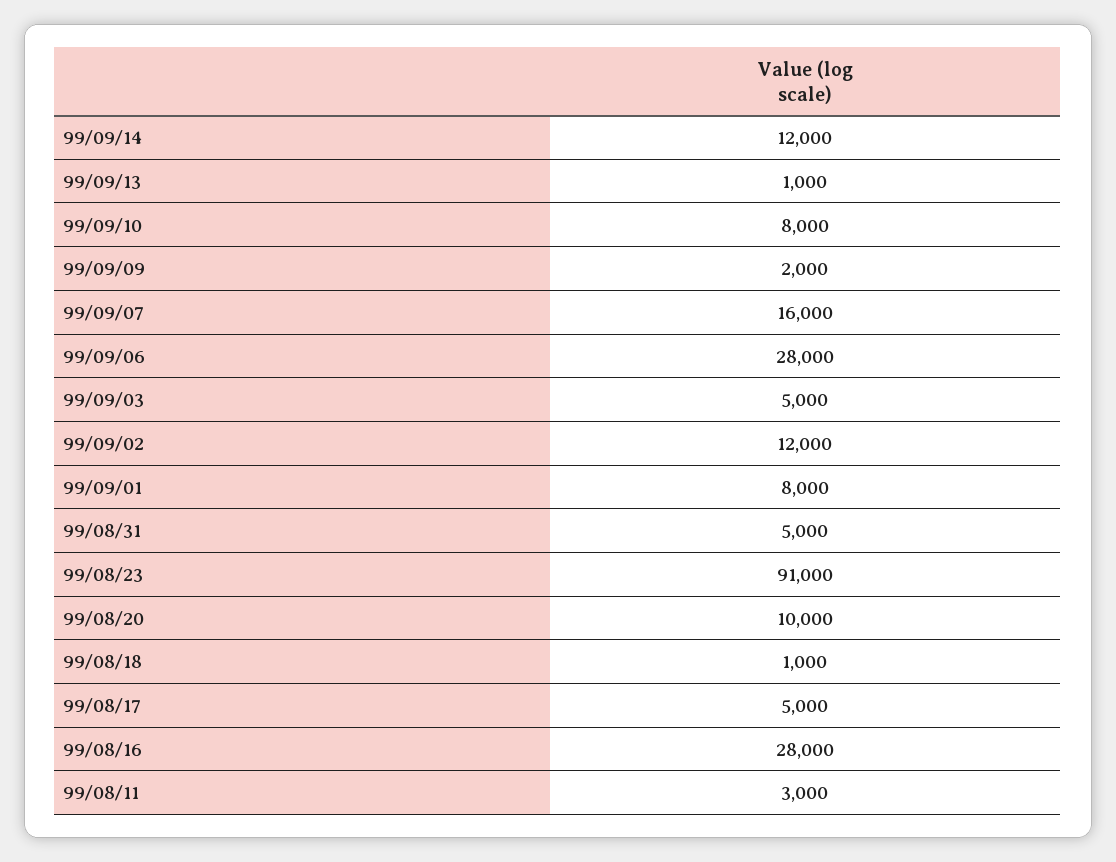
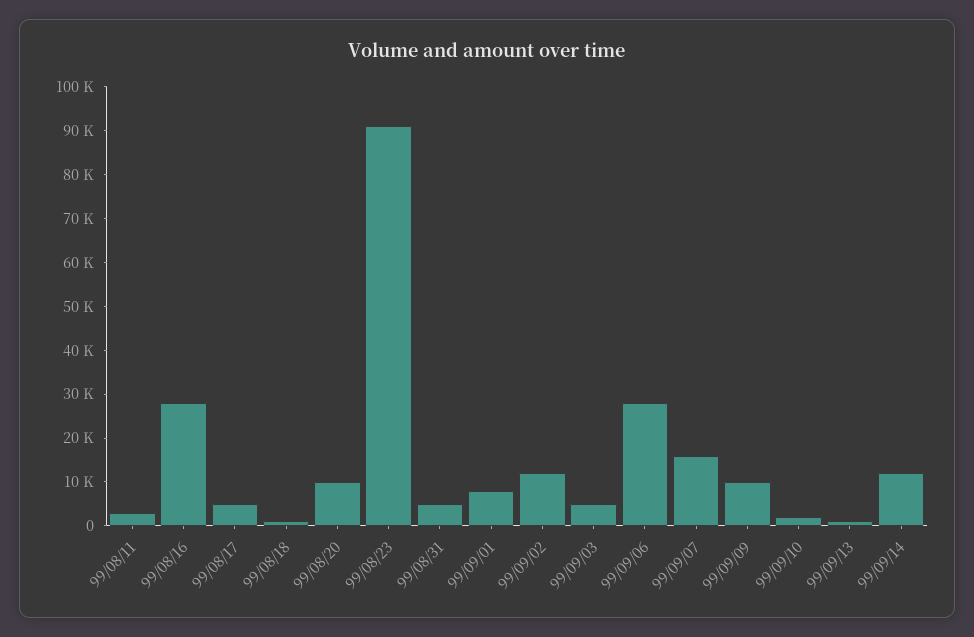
99/09/10: 8000 -> 2000
99/09/09: 2000 -> 10000

